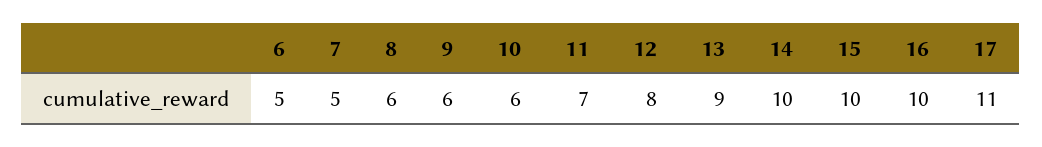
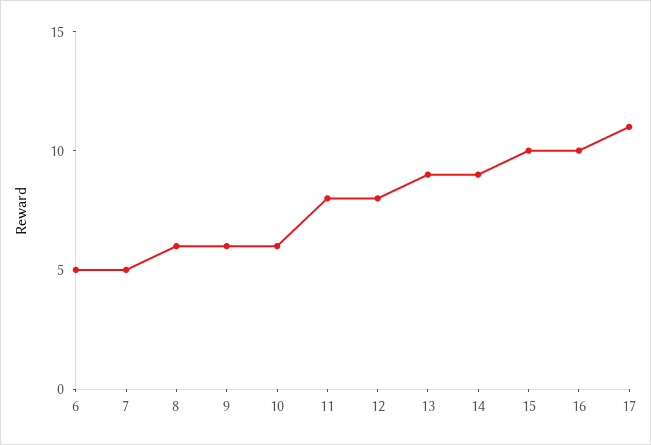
11: 7 -> 8
14: 10 -> 9

